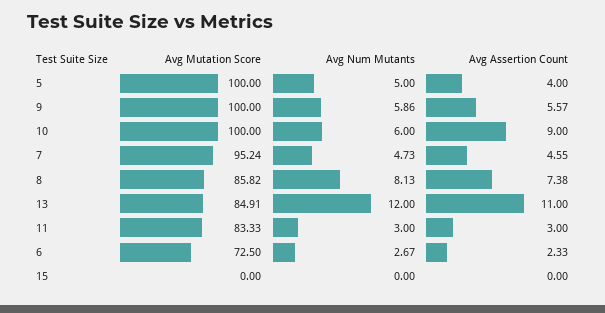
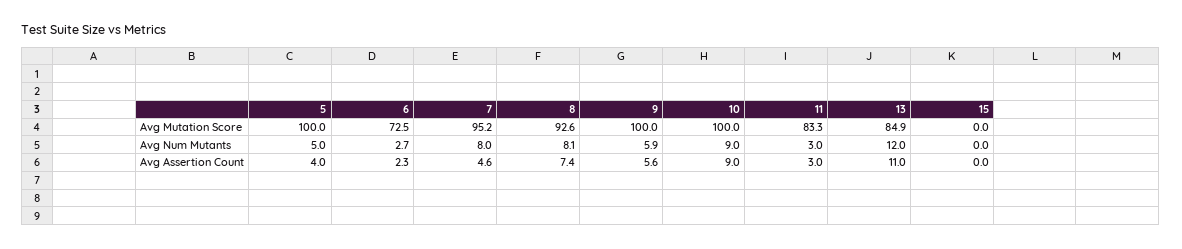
Avg Num Mutants, 10: 6 -> 9
Avg Num Mutants, 7: 4.73 -> 8
Avg Mutation Score, 8: 85.82 -> 92.6

